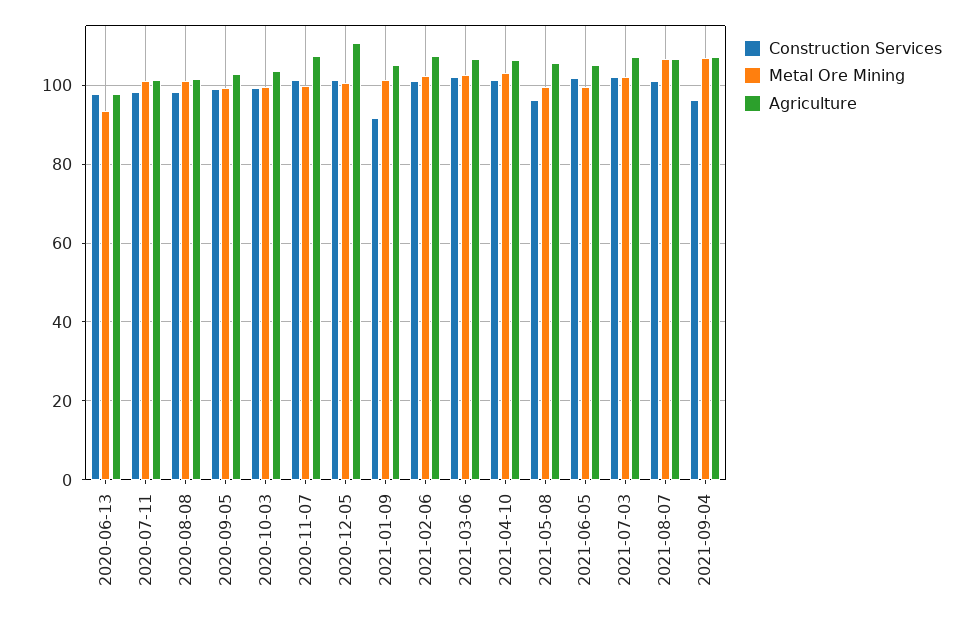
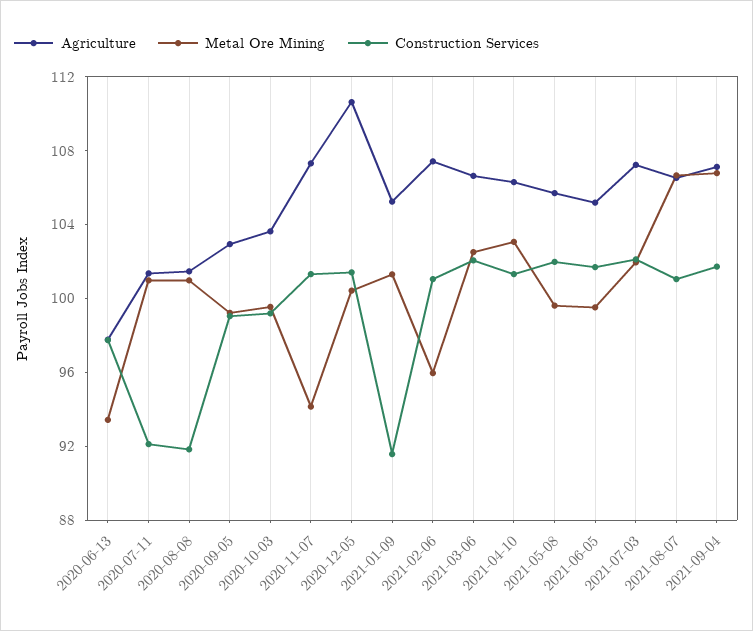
Construction Services, 2020-07-11: 98 -> 92
Construction Services, 2020-08-08: 98 -> 92
Metal Ore Mining, 2020-11-07: 100 -> 94
Metal Ore Mining, 2021-02-06: 102 -> 96
Construction Services, 2021-05-08: 96 -> 102
Construction Services, 2021-09-04: 96 -> 102

